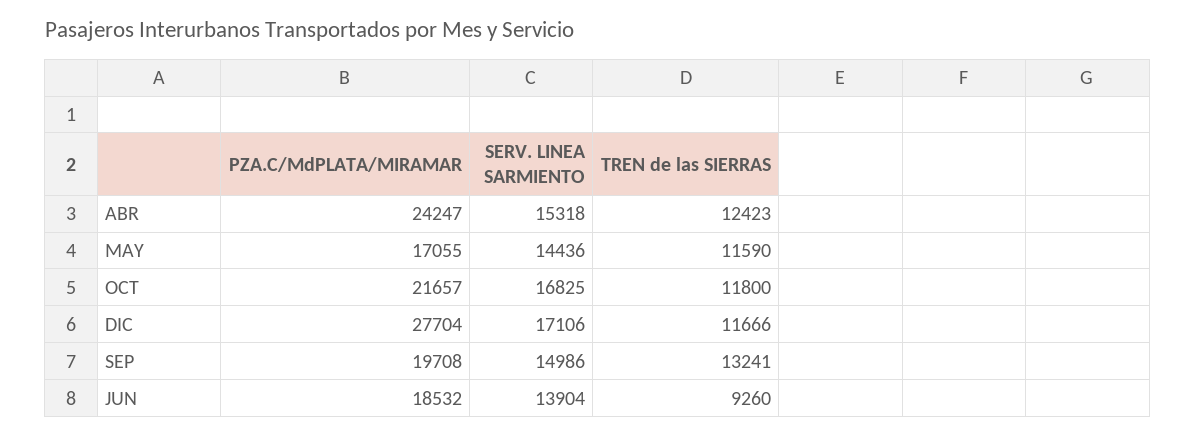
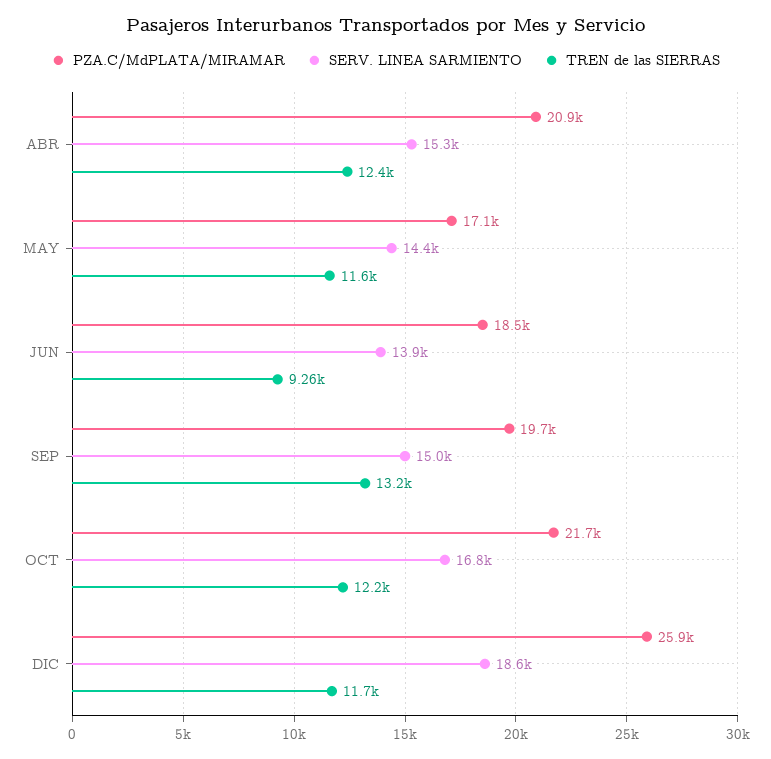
PZA.C/MdPLATA/MIRAMAR, ABR: 24247 -> 20900
TREN de las SIERRAS, OCT: 11800 -> 12200
PZA.C/MdPLATA/MIRAMAR, DIC: 27704 -> 25900
SERV. LINEA SARMIENTO, DIC: 17106 -> 18600

